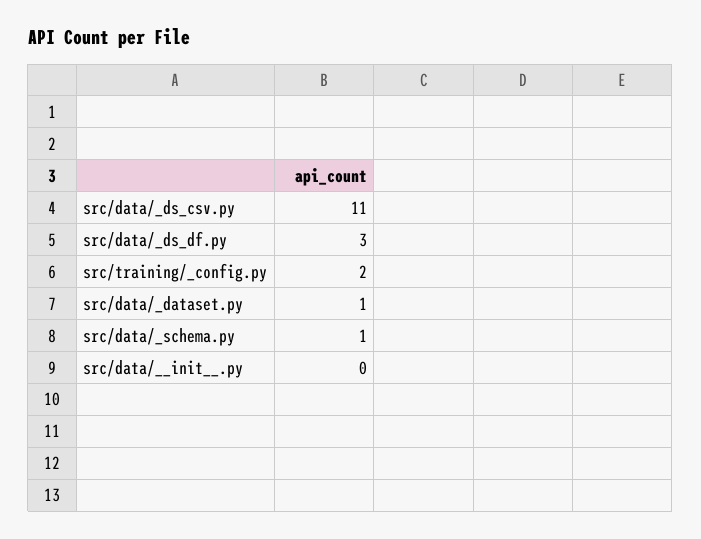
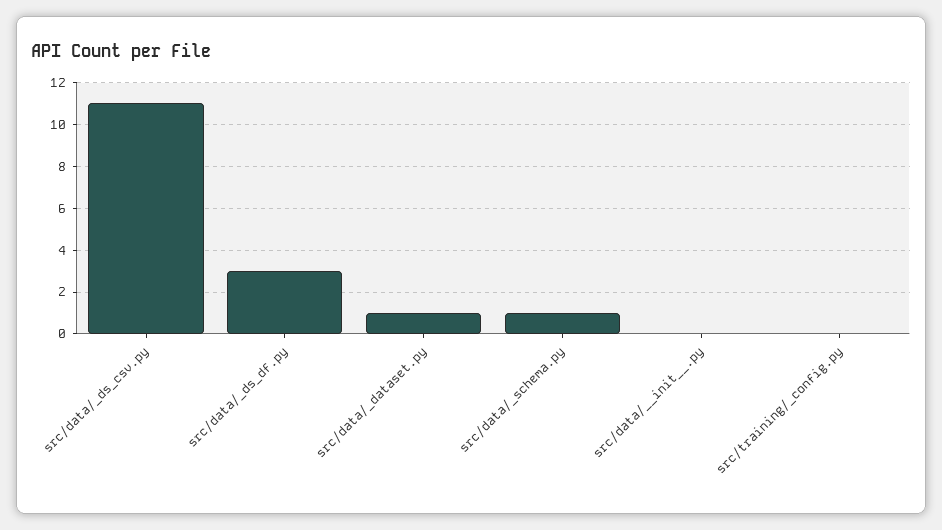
src/training/_config.py: 2 -> 0

